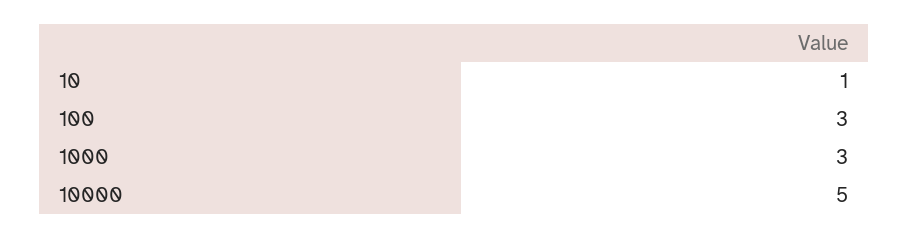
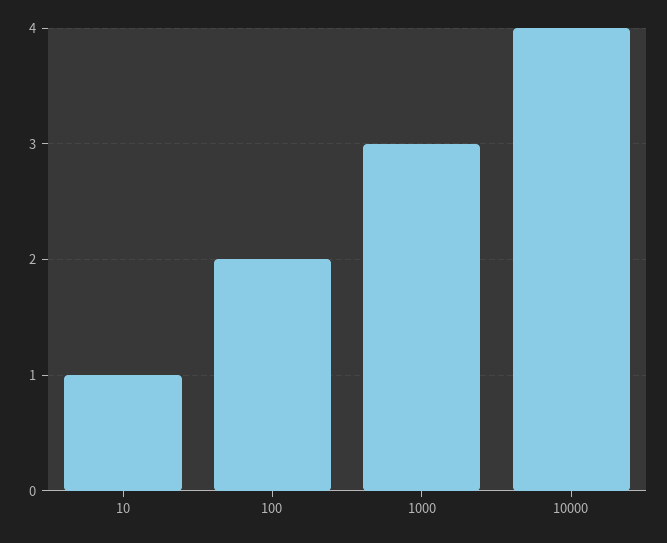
100: 3 -> 2
10000: 5 -> 4

